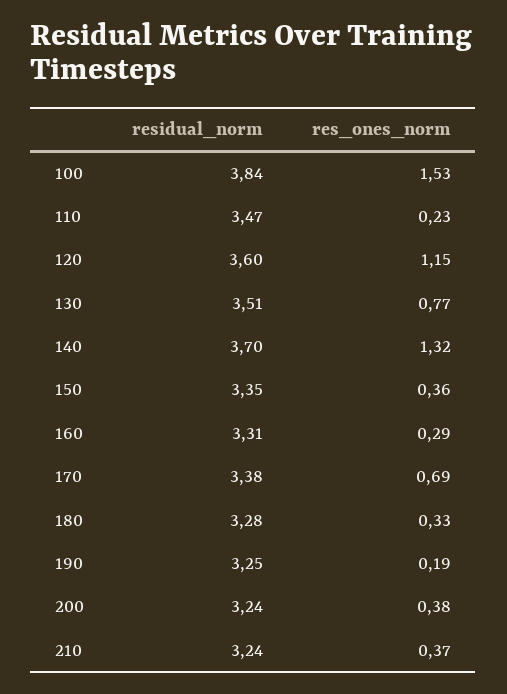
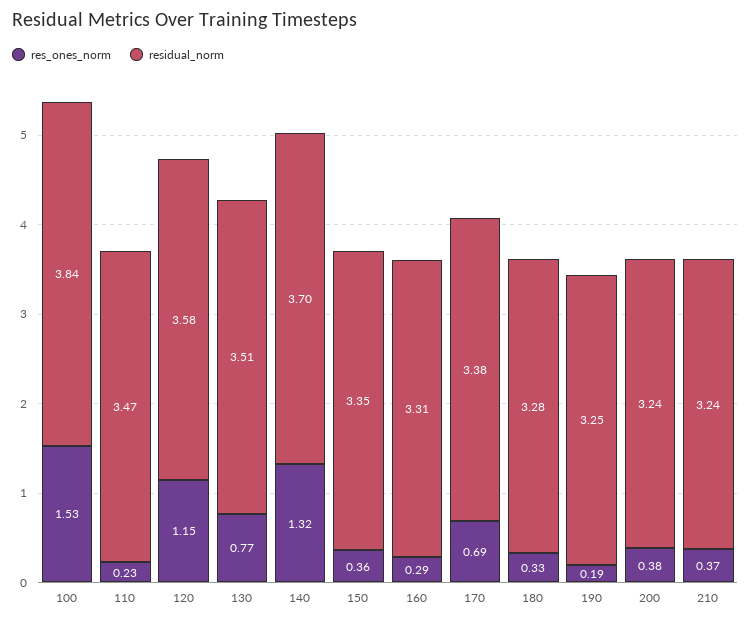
residual_norm, 120: 3.6 -> 3.58

